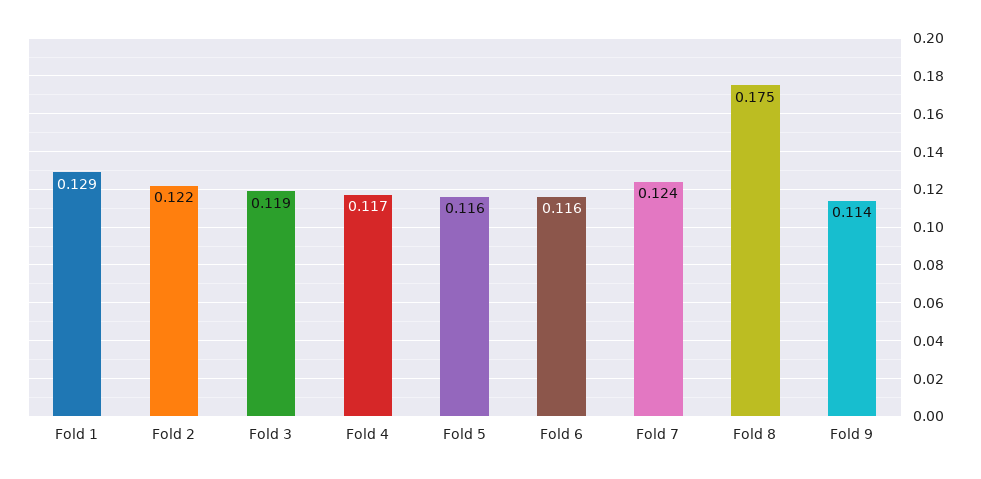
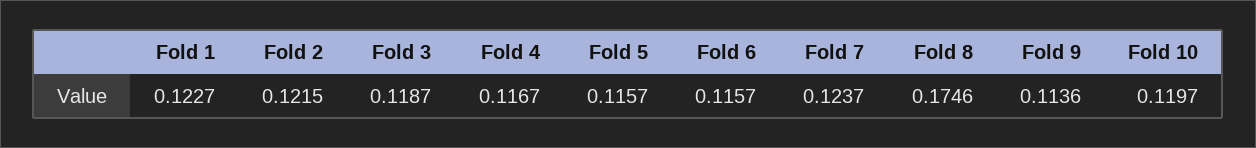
Fold 1: 0.129 -> 0.1227
Fold 10: none -> 0.1197

